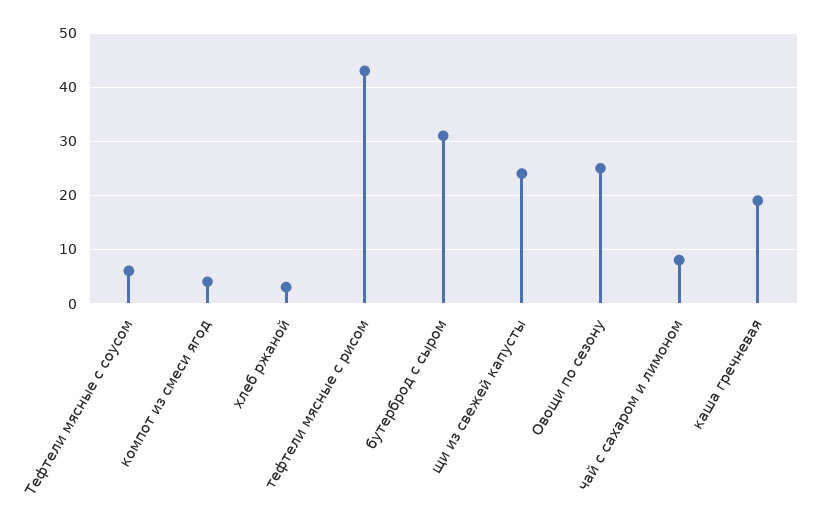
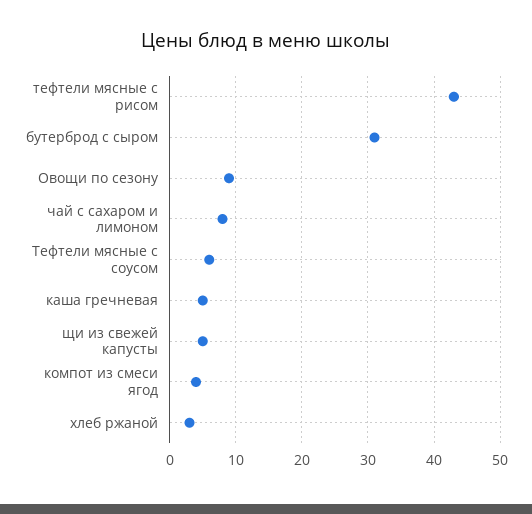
щи из свежей капусты: 25 -> 5
Овощи по сезону: 25 -> 9
каша гречневая: 20 -> 5

